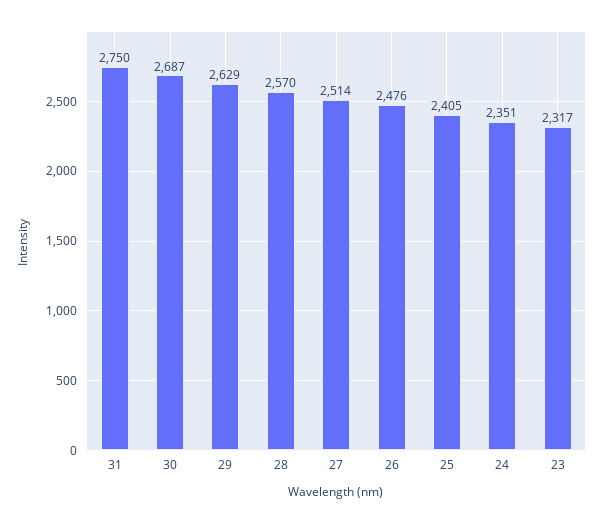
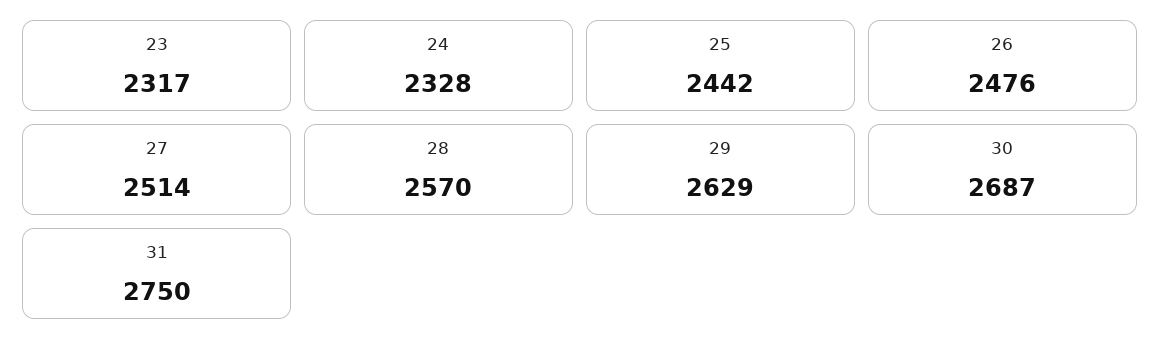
25: 2405 -> 2442
24: 2351 -> 2328

